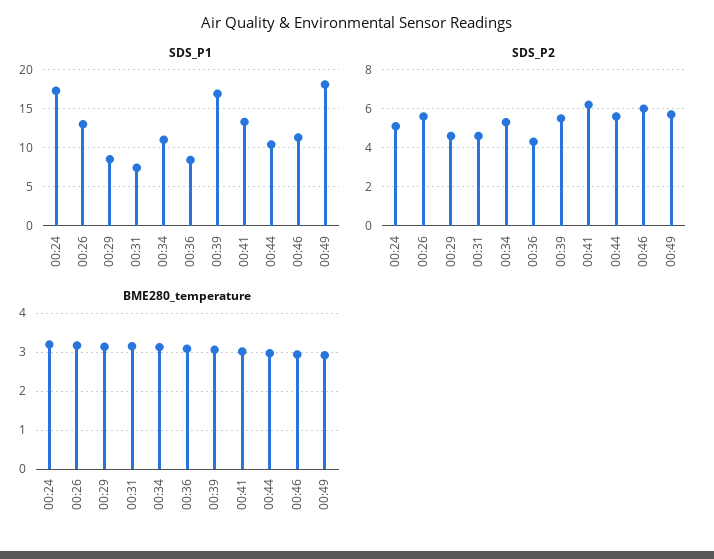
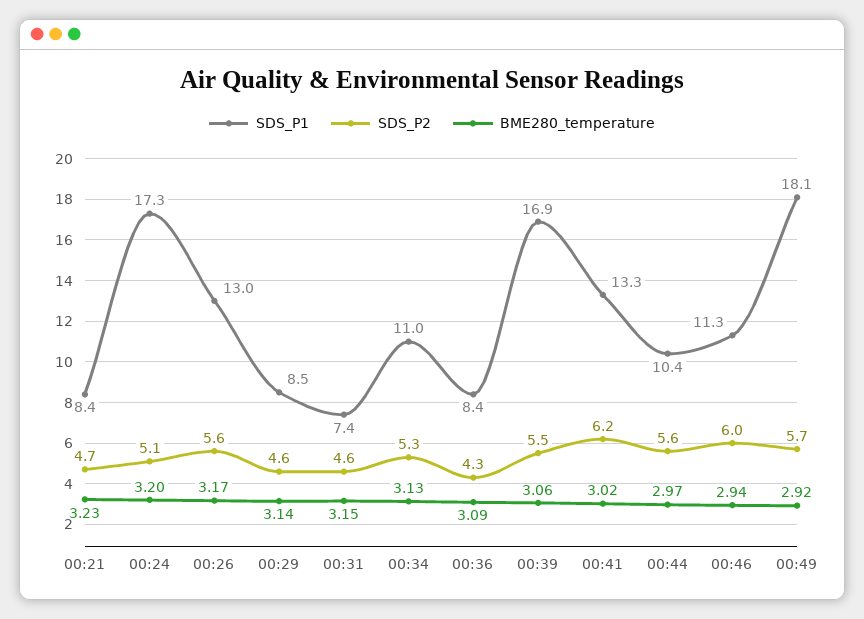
SDS_P1, 00:21: none -> 8.4
SDS_P2, 00:21: none -> 4.7
BME280_temperature, 00:21: none -> 3.23

